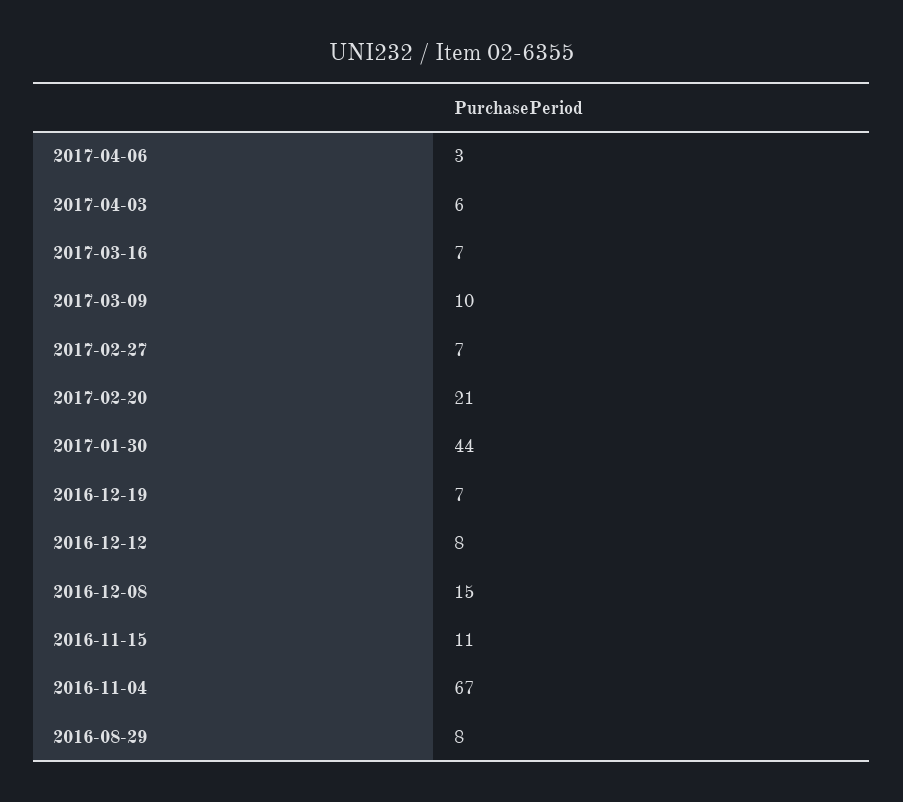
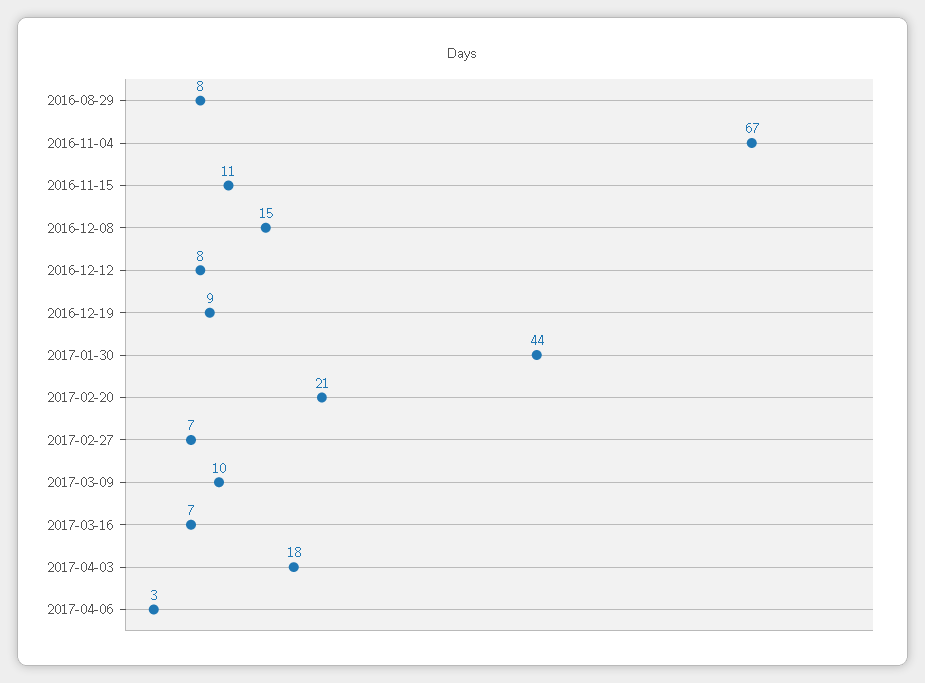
2017-04-03: 6 -> 18
2016-12-19: 7 -> 9

